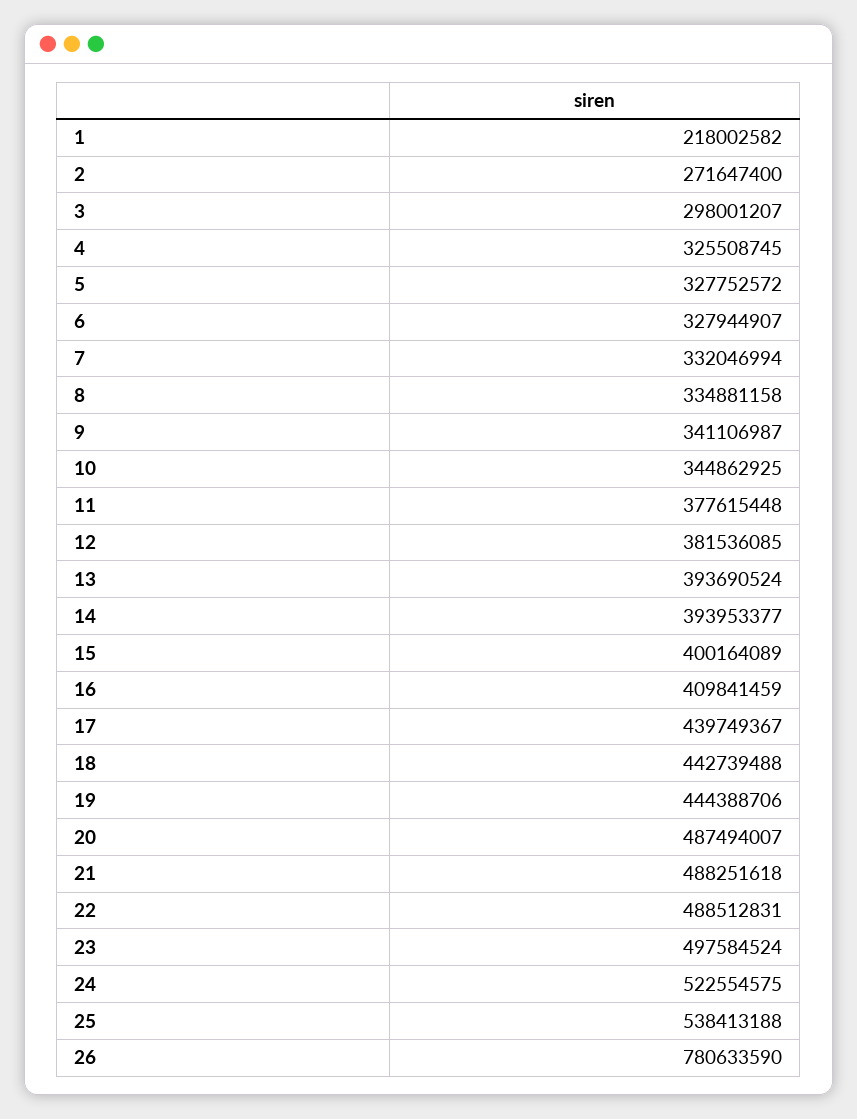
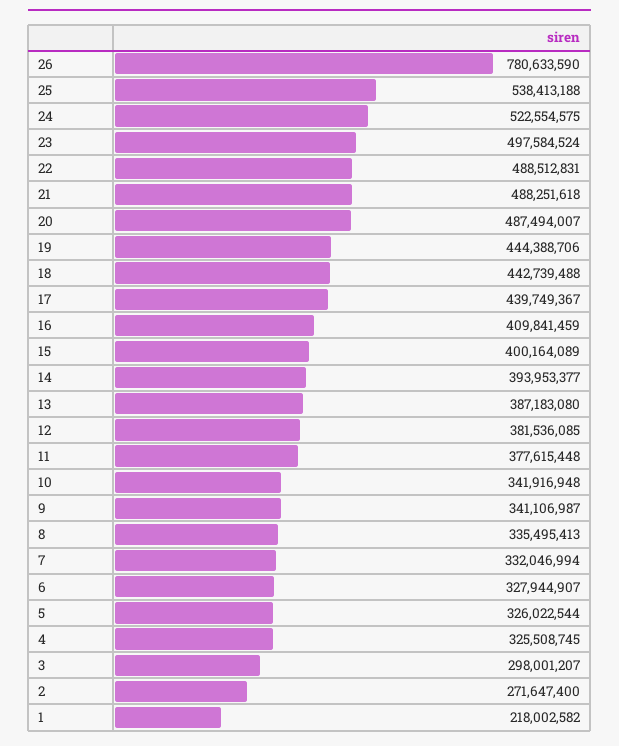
5: 327752572 -> 326022544
8: 334881158 -> 335495413
10: 344862925 -> 341916948
13: 393690524 -> 387183080

